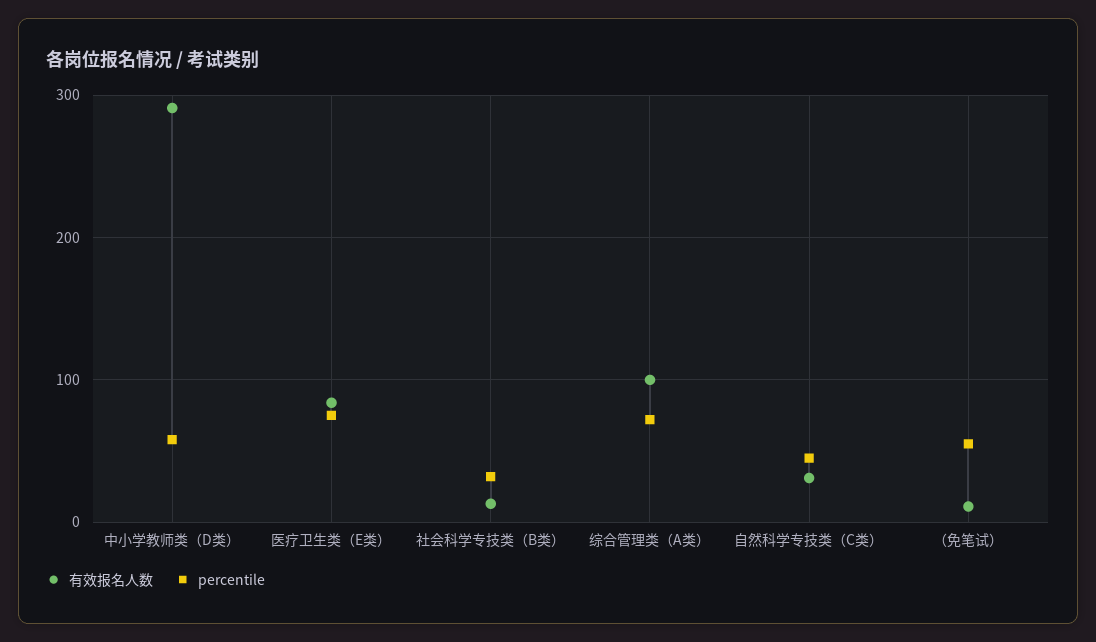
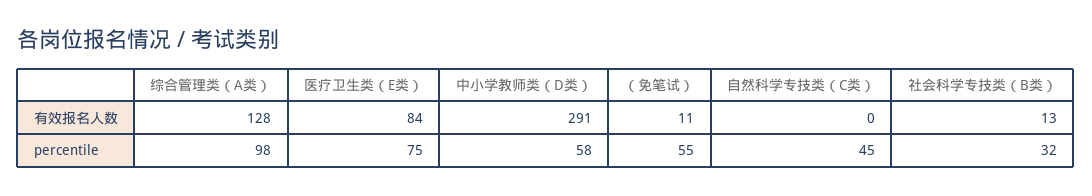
有效报名人数, 综合管理类（A类）: 100 -> 128
percentile, 综合管理类（A类）: 70 -> 98
有效报名人数, 自然科学专技类（C类）: 30 -> 0

